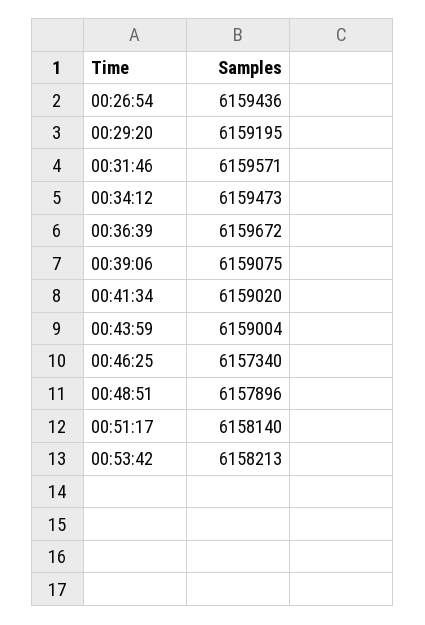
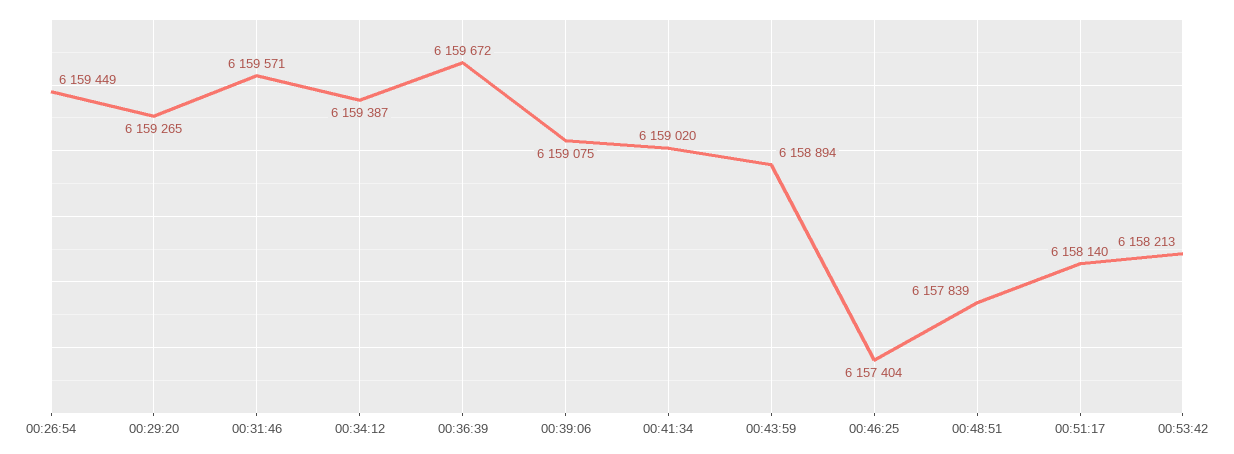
00:26:54: 6159436 -> 6159449
00:29:20: 6159195 -> 6159265
00:34:12: 6159473 -> 6159387
00:43:59: 6159004 -> 6158894
00:46:25: 6157340 -> 6157404
00:48:51: 6157896 -> 6157839

